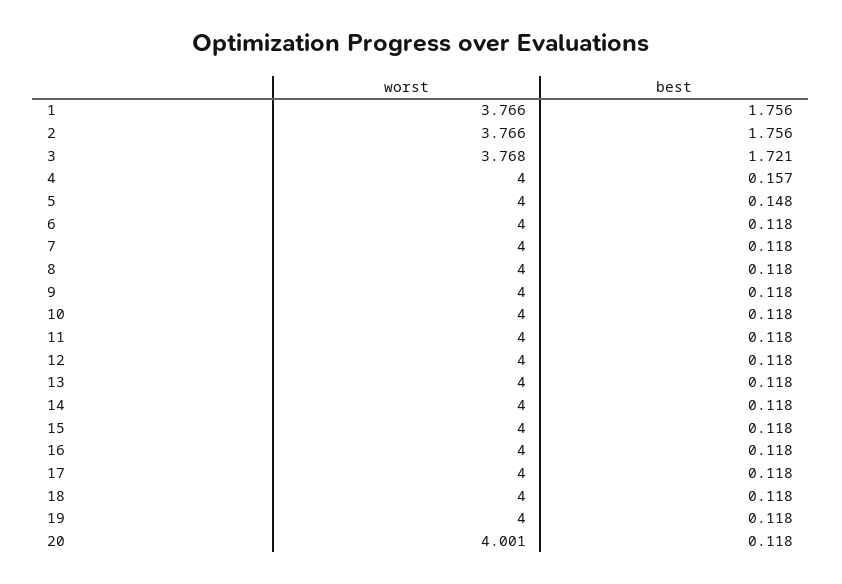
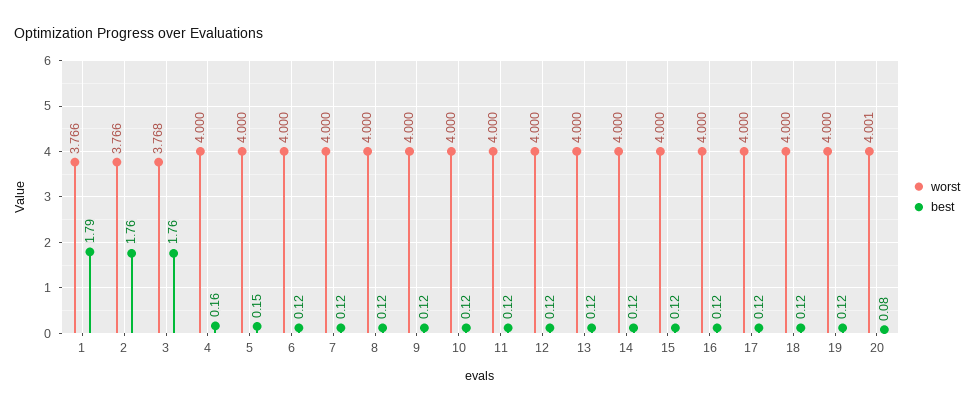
best, 1: 1.756 -> 1.79
best, 3: 1.721 -> 1.76
best, 20: 0.118 -> 0.08

